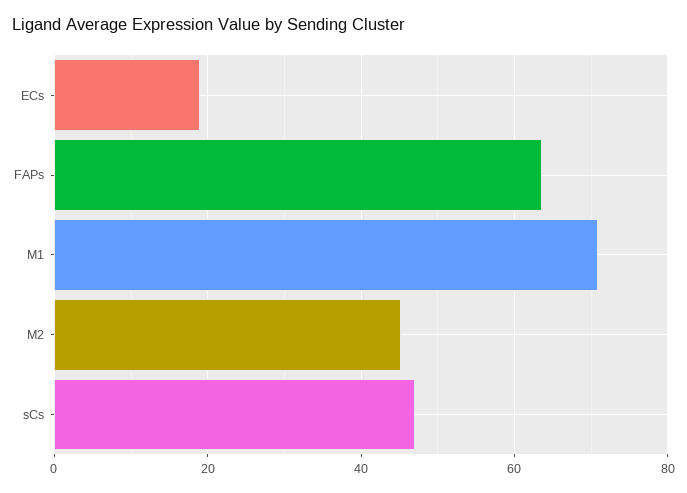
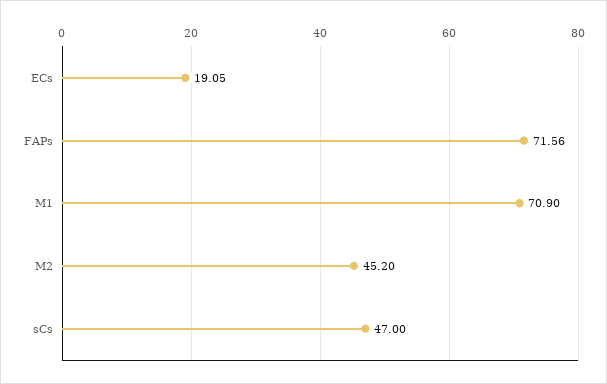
FAPs: 64 -> 71.56

